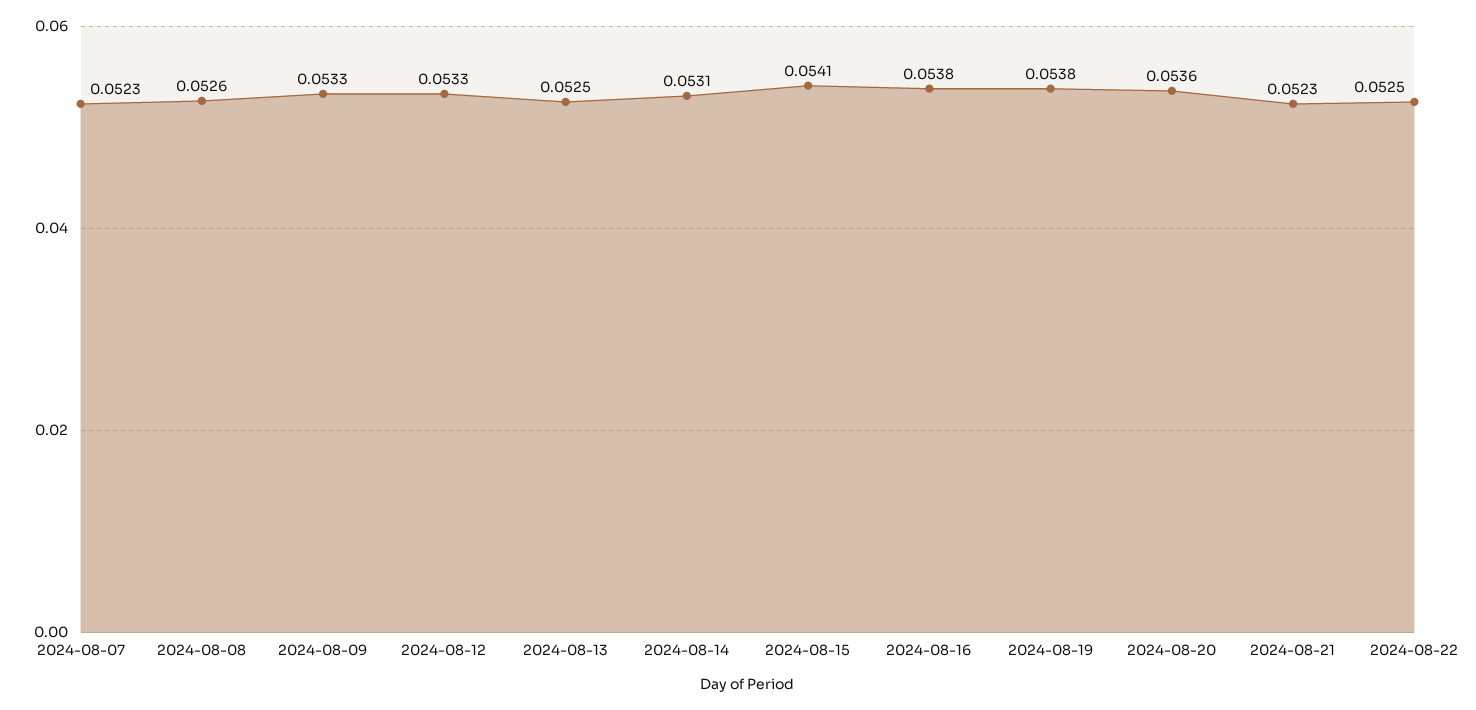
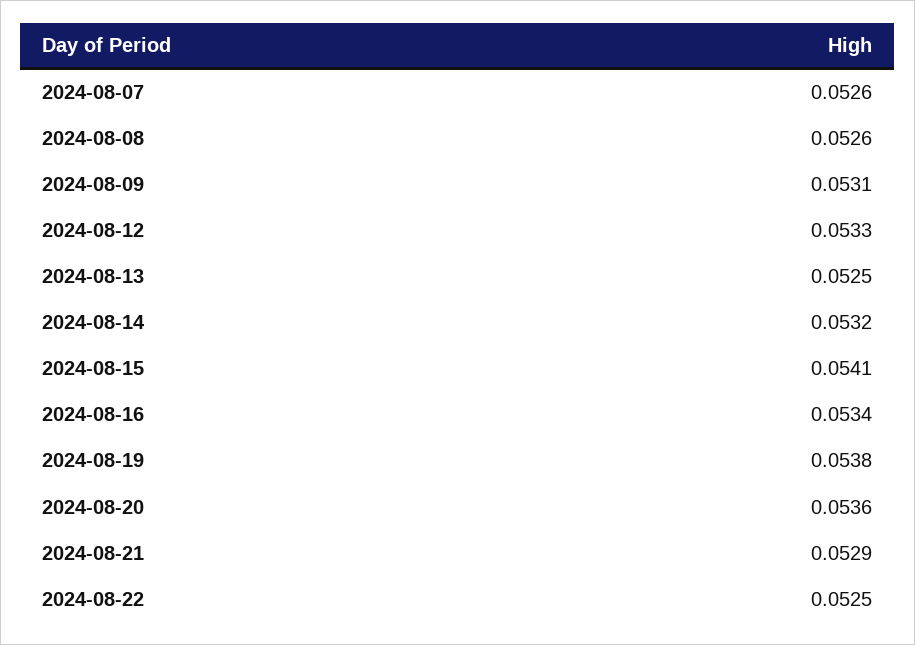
2024-08-07: 0.0523 -> 0.0526
2024-08-09: 0.0533 -> 0.0531
2024-08-14: 0.0531 -> 0.0532
2024-08-16: 0.0538 -> 0.0534
2024-08-21: 0.0523 -> 0.0529

